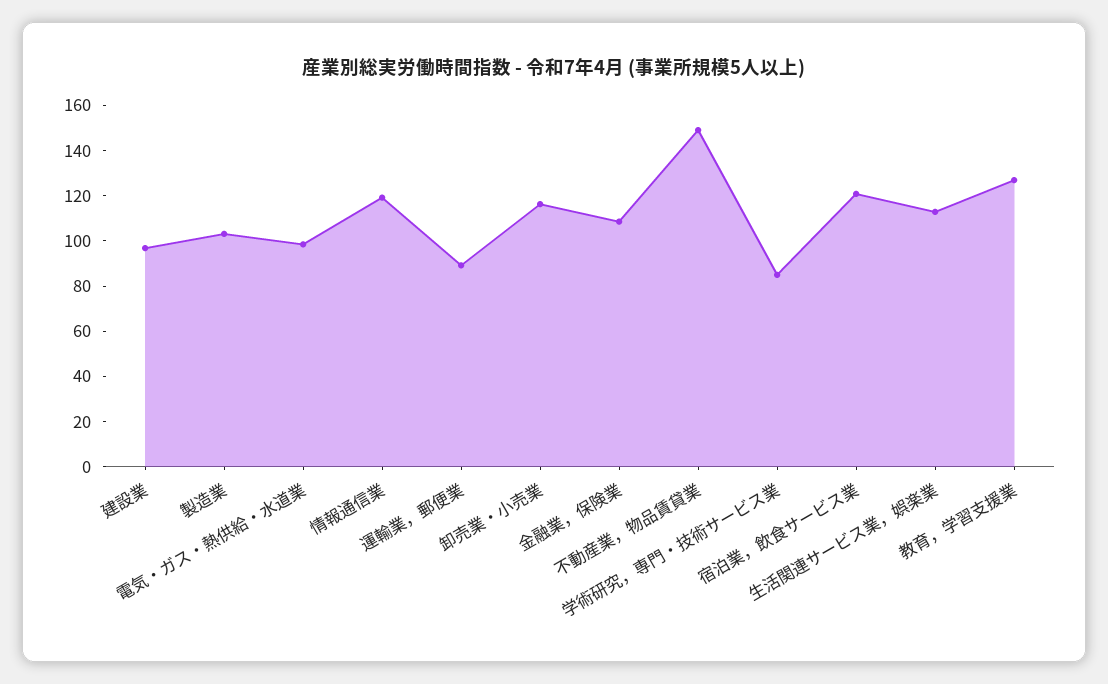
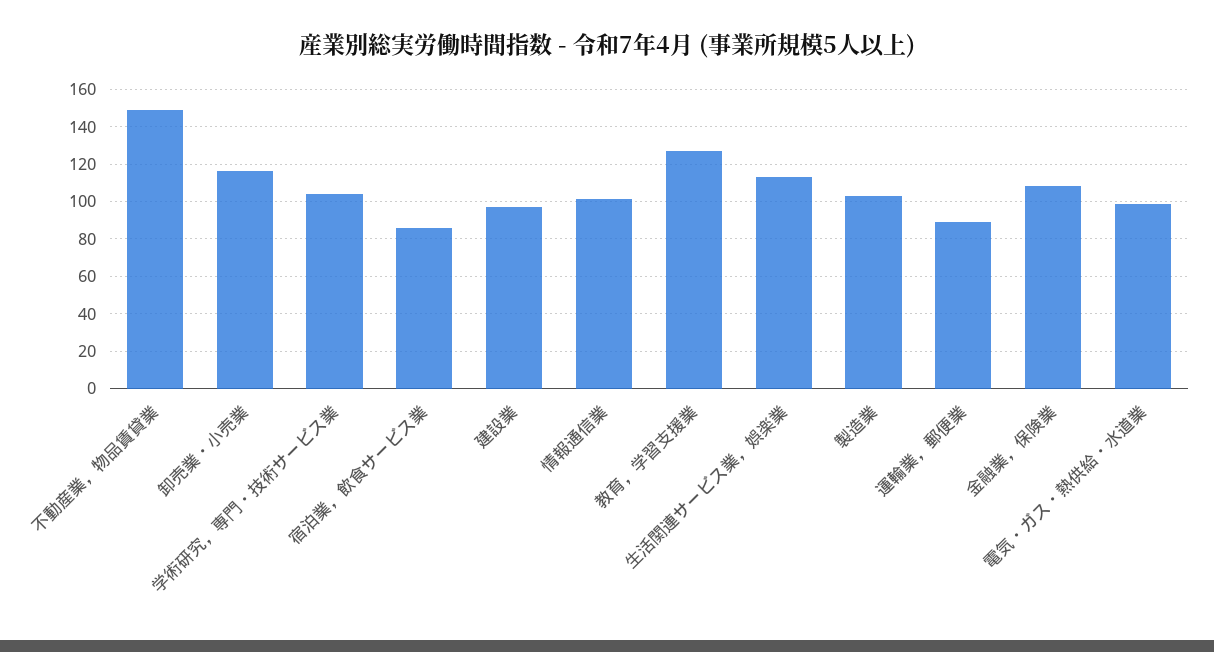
情報通信業: 120 -> 100
学術研究，専門・技術サービス業: 85 -> 105
宿泊業，飲食サービス業: 120 -> 85

